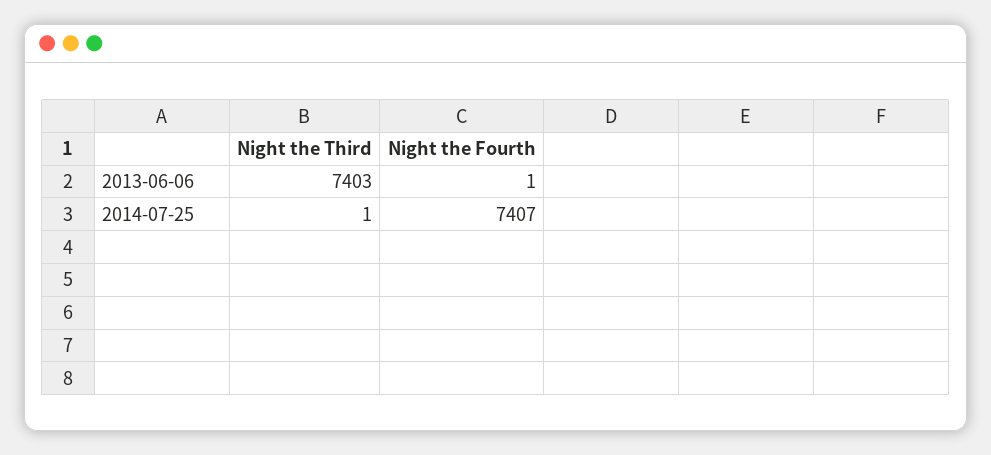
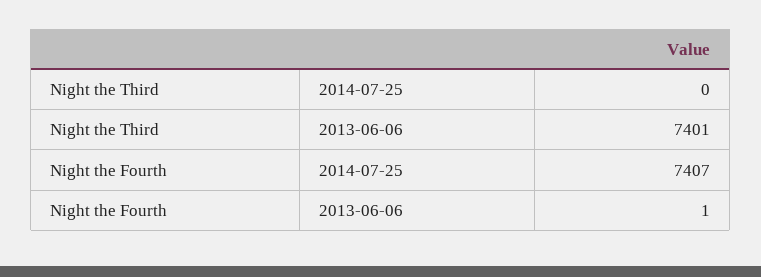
Night the Third, 2013-06-06: 7403 -> 7401
Night the Third, 2014-07-25: 1 -> 0

